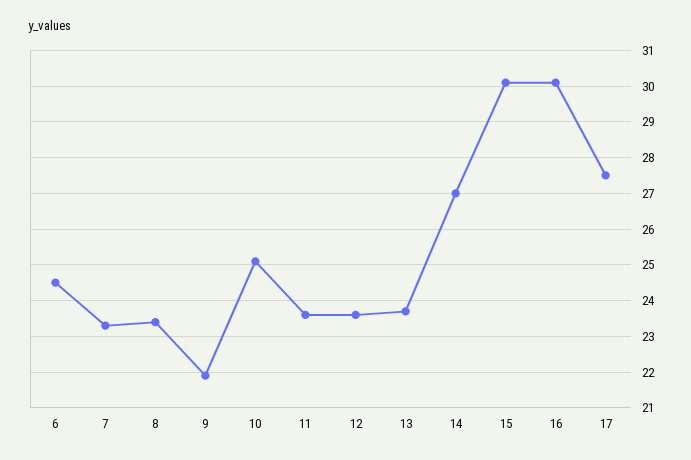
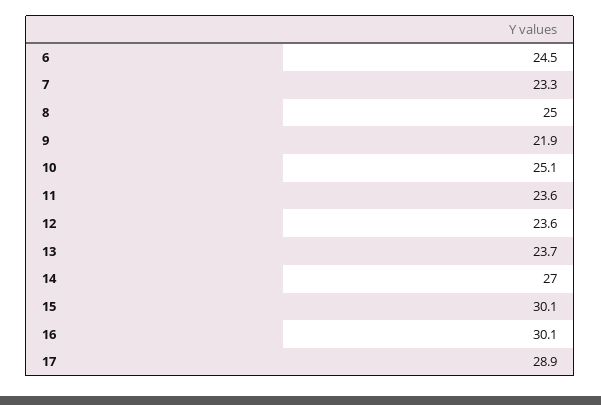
8: 23.5 -> 25
17: 27.5 -> 28.9

